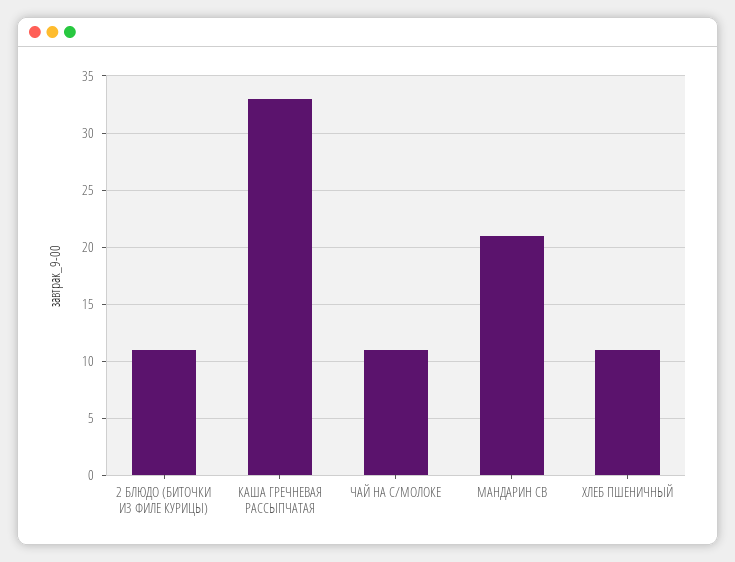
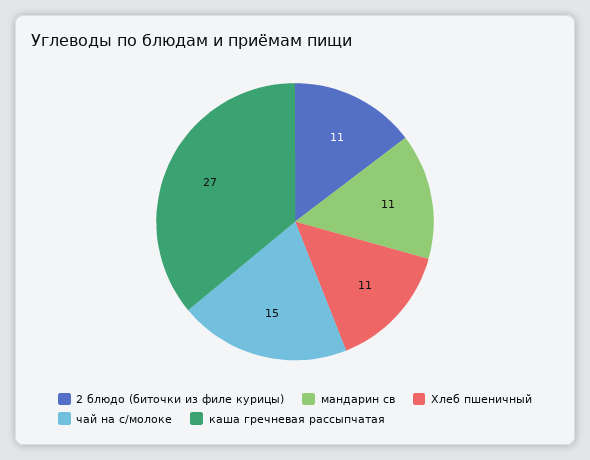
КАША ГРЕЧНЕВАЯ РАССЫПЧАТАЯ: 33 -> 27
ЧАЙ НА С/МОЛОКЕ: 11 -> 15
МАНДАРИН СВ: 21 -> 11

